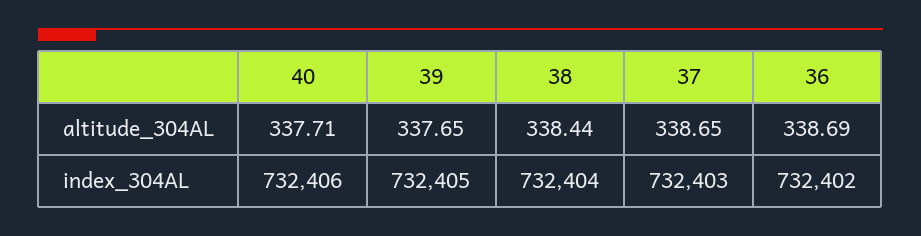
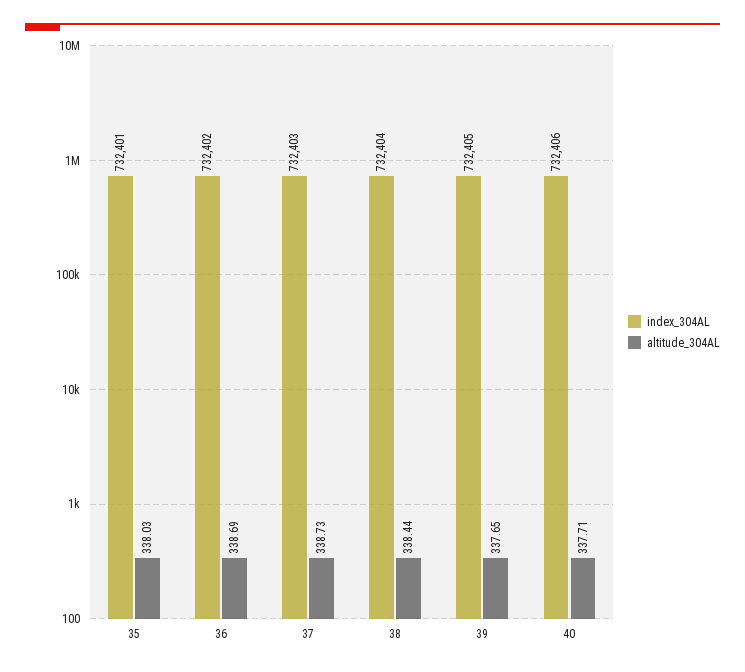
altitude_304AL, 37: 338.65 -> 338.73
index_304AL, 35: none -> 732401
altitude_304AL, 35: none -> 338.03

